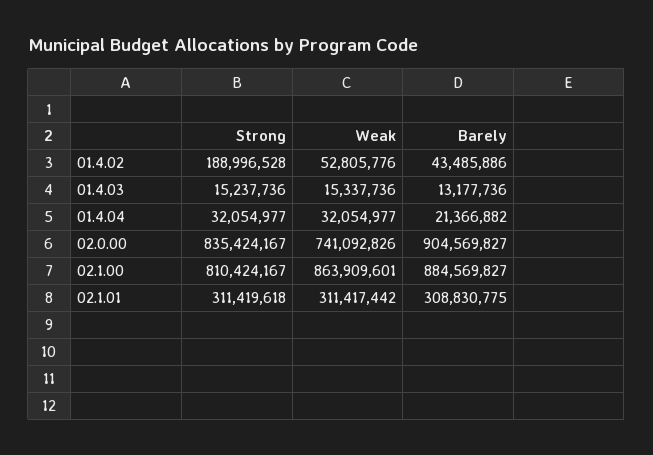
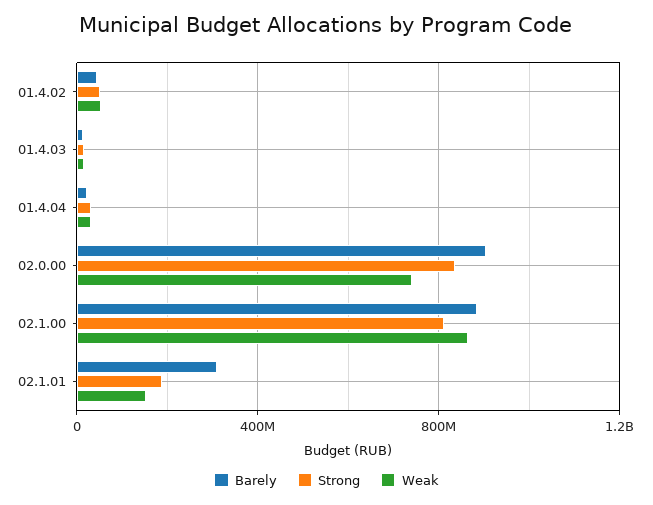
Strong, 01.4.02: 188996528 -> 50000000
Strong, 02.1.01: 311419618 -> 200000000
Weak, 02.1.01: 311417442 -> 150000000

